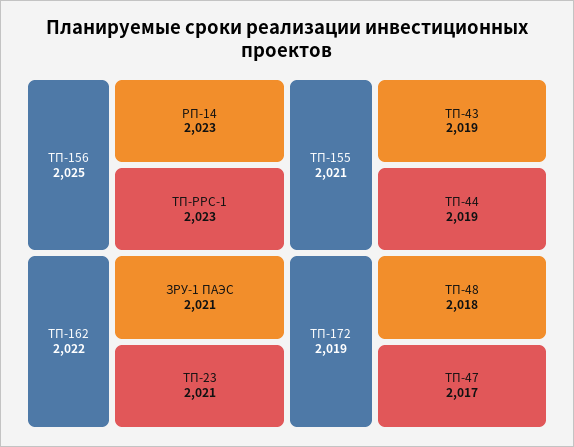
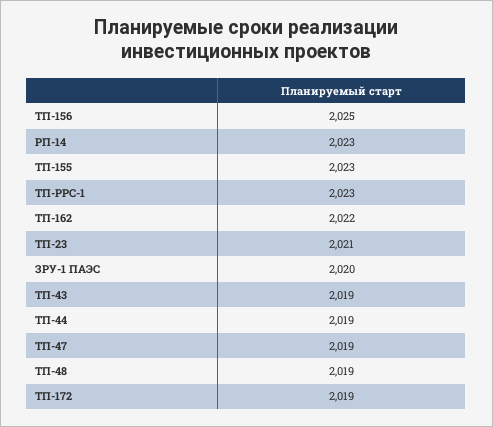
ЗРУ-1 ПАЭС: 2021 -> 2020
ТП-155: 2021 -> 2023
ТП-48: 2018 -> 2019
ТП-47: 2017 -> 2019

